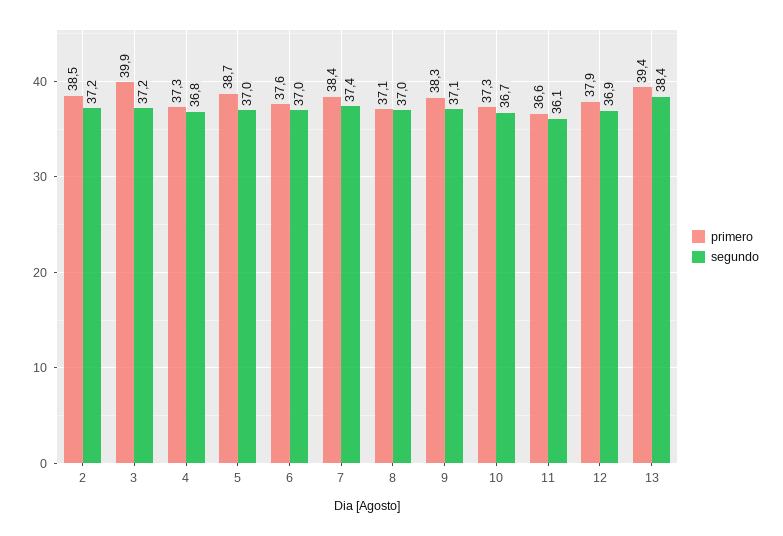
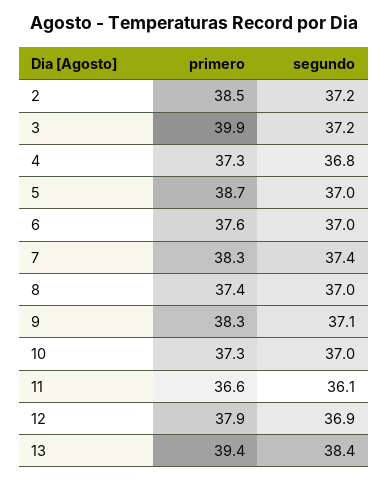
primero, 7: 38.4 -> 38.3
primero, 8: 37.1 -> 37.4
segundo, 10: 36.7 -> 37

